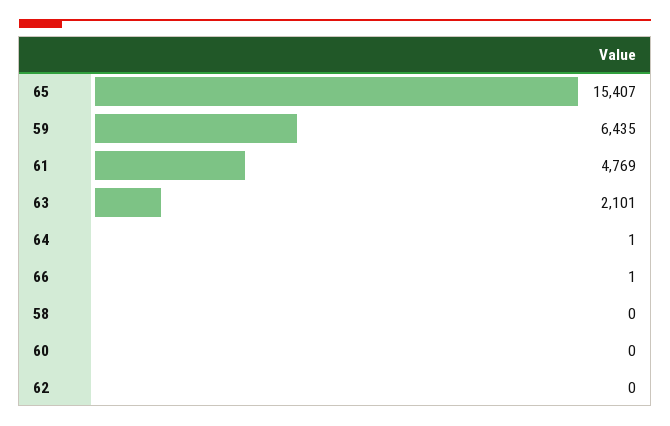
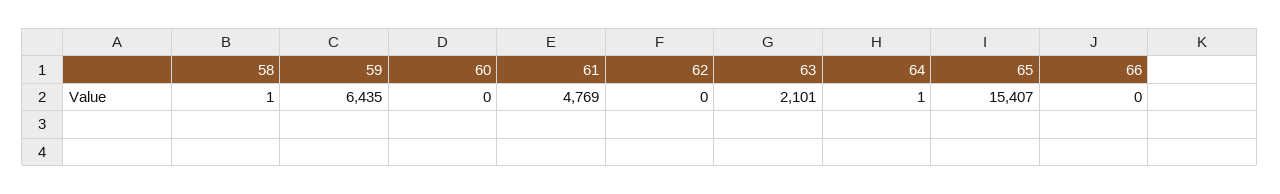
66: 1 -> 0
58: 0 -> 1

